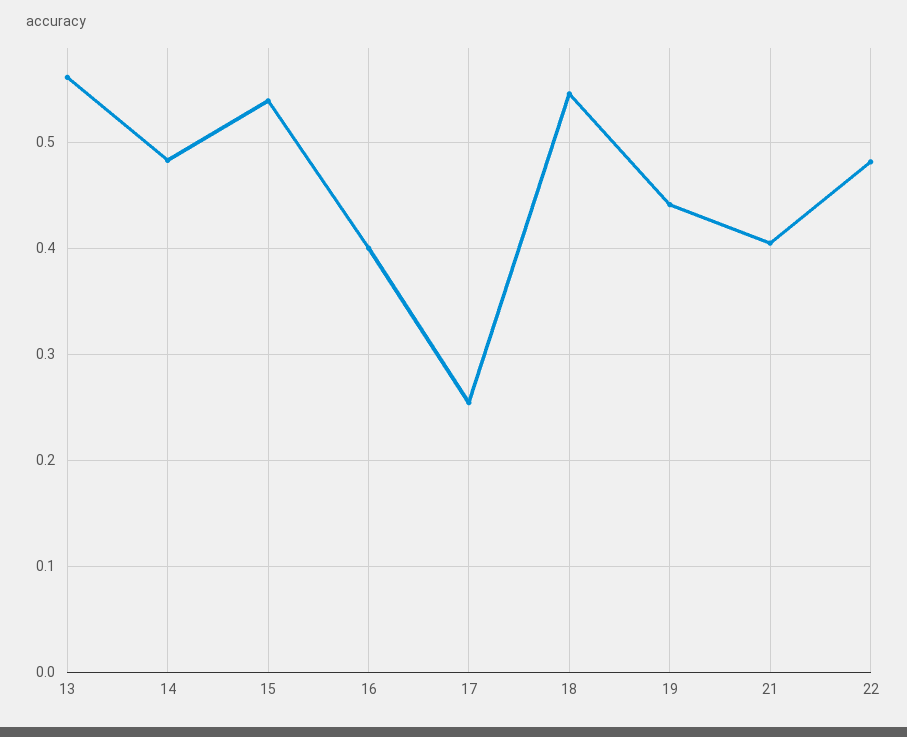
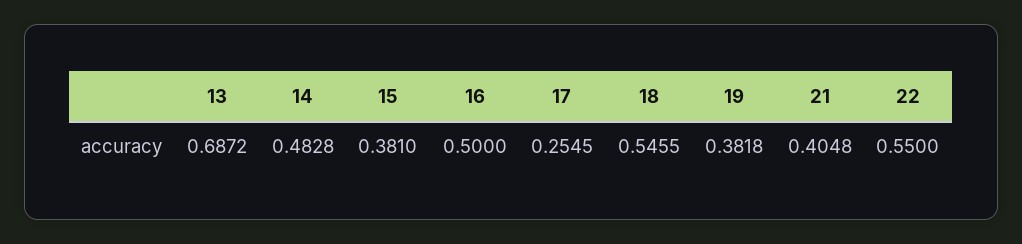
13: 0.56 -> 0.6872
15: 0.54 -> 0.381
16: 0.4 -> 0.5
19: 0.44 -> 0.3818
22: 0.48 -> 0.55

